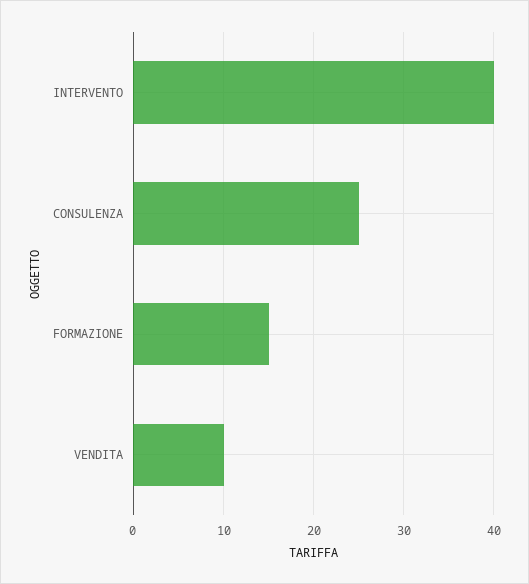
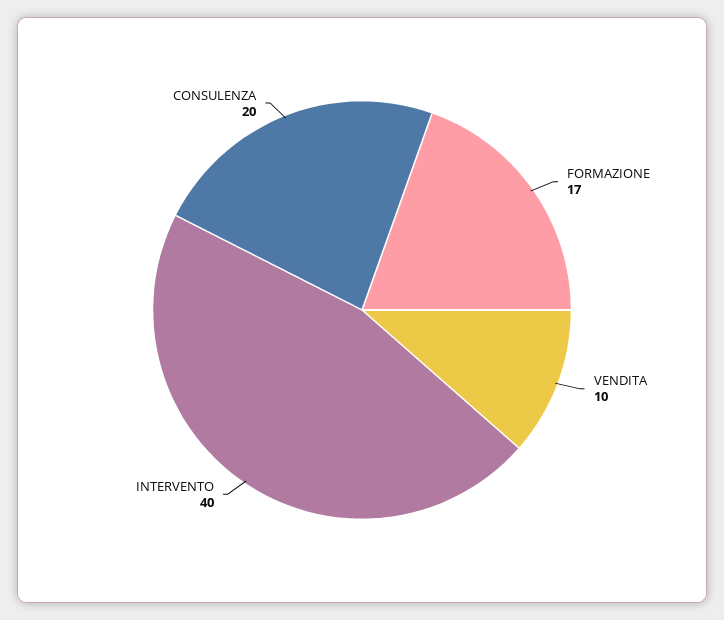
CONSULENZA: 25 -> 20
FORMAZIONE: 15 -> 17

